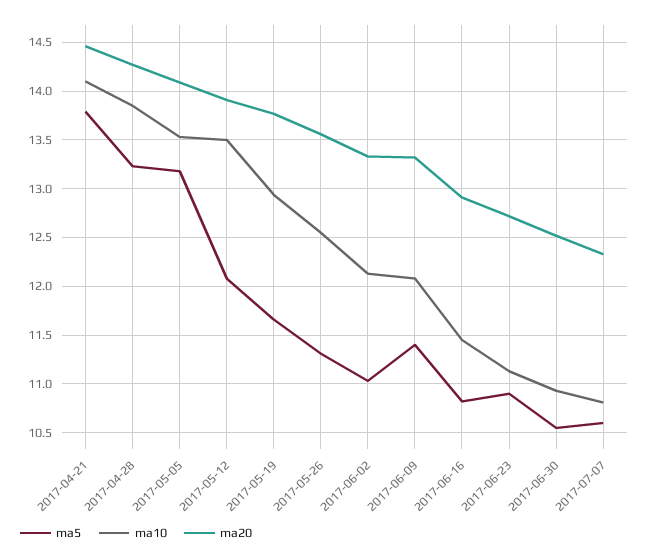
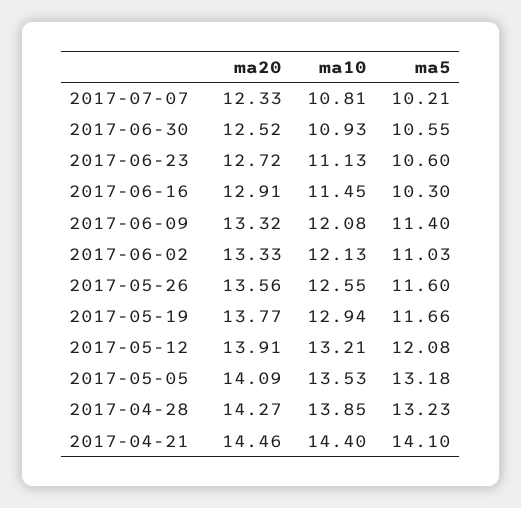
ma5, 2017-04-21: 13.8 -> 14.1
ma10, 2017-04-21: 14.1 -> 14.4
ma10, 2017-05-12: 13.5 -> 13.21
ma5, 2017-05-26: 11.3 -> 11.6
ma5, 2017-06-16: 10.8 -> 10.3
ma5, 2017-06-23: 10.9 -> 10.6
ma5, 2017-07-07: 10.6 -> 10.21

